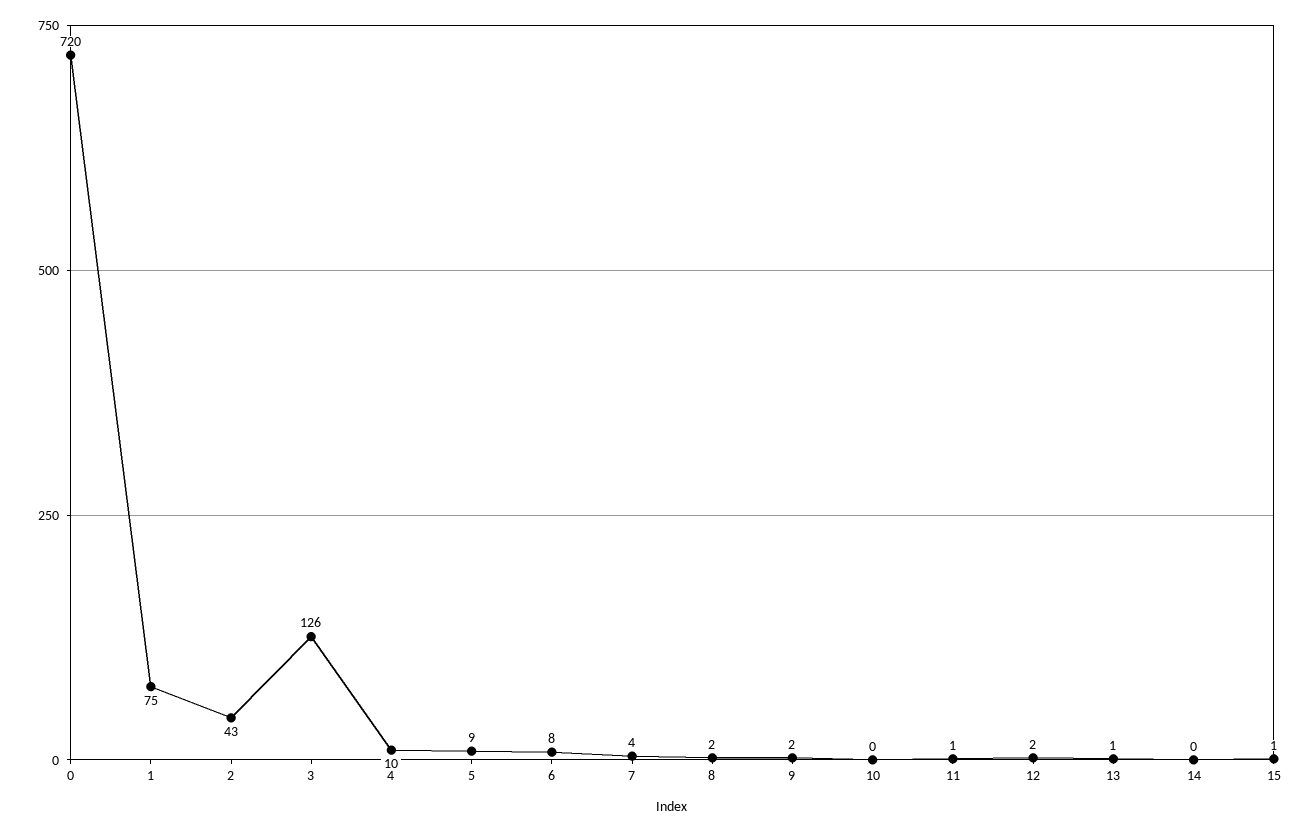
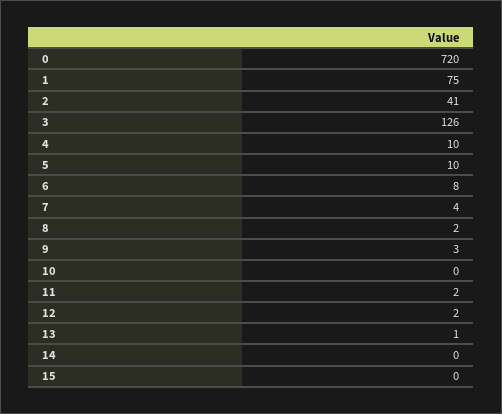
2: 43 -> 41
5: 9 -> 10
9: 2 -> 3
11: 1 -> 2
15: 1 -> 0

